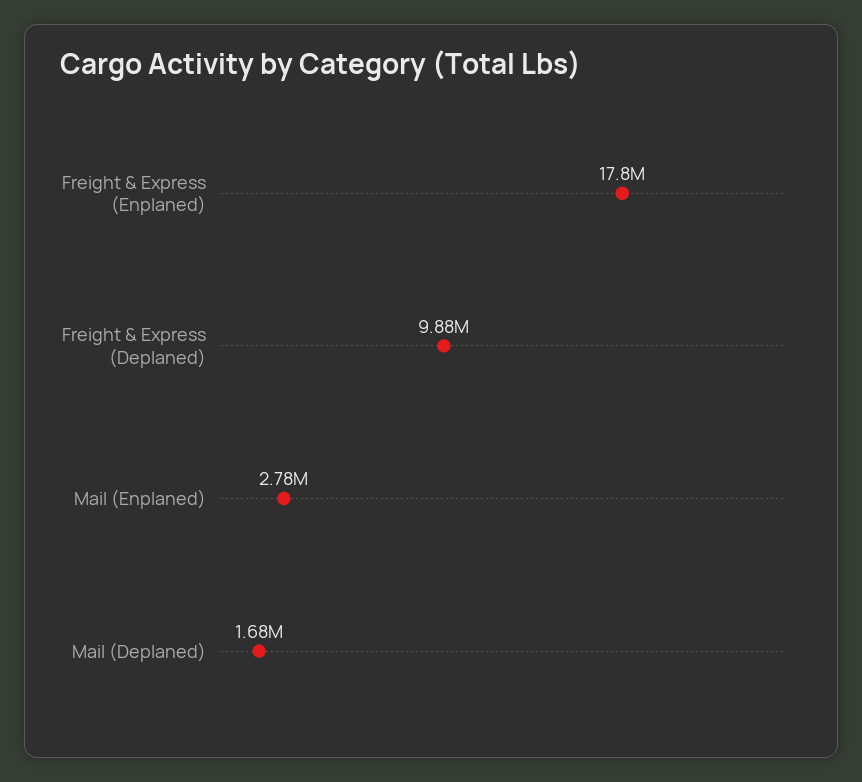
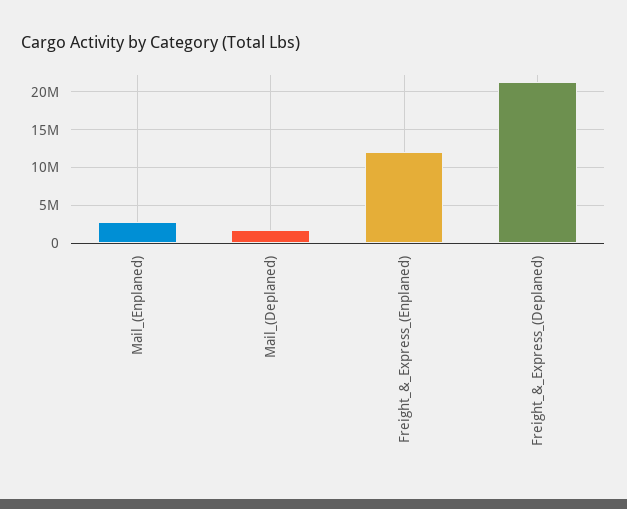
Freight & Express (Enplaned): 17800000 -> 12000000
Freight & Express (Deplaned): 9880000 -> 21000000

